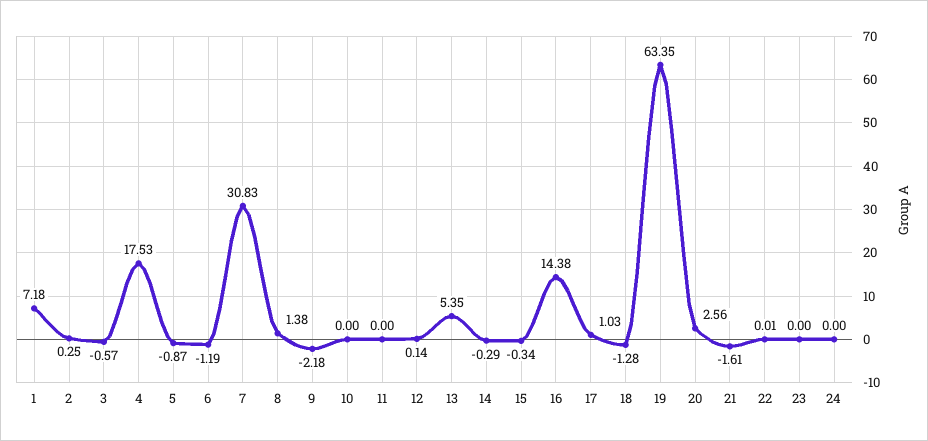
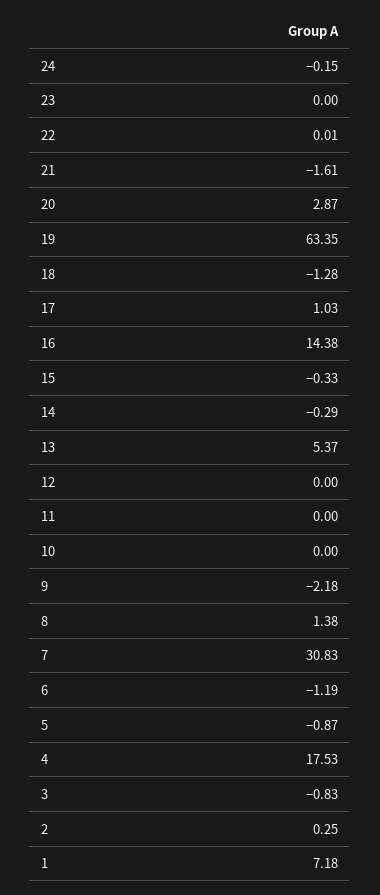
3: -0.57 -> -0.83
12: 0.14 -> 0
13: 5.35 -> 5.37
15: -0.34 -> -0.33
20: 2.56 -> 2.87
24: 0 -> -0.15

